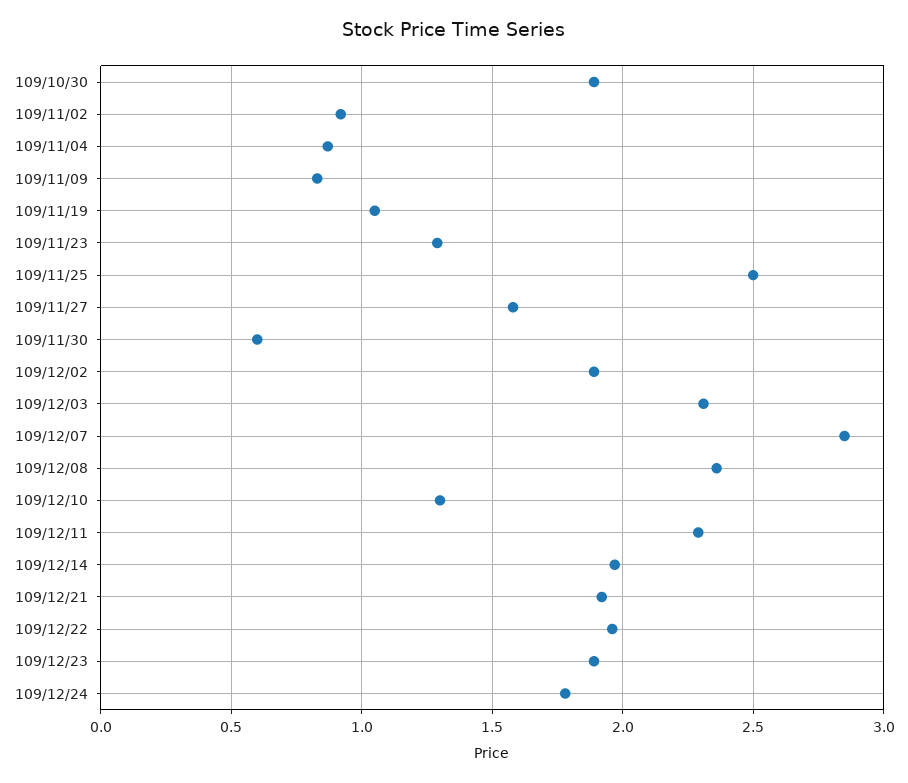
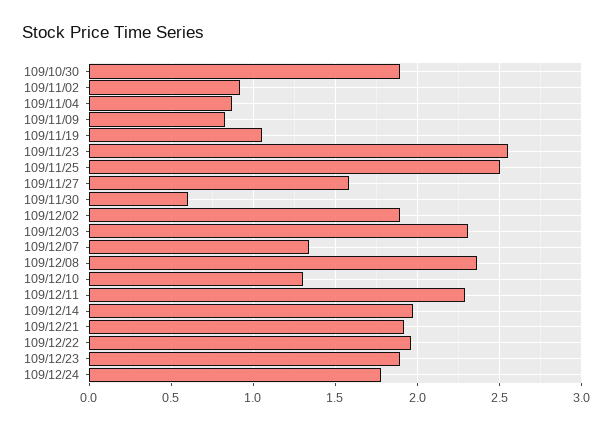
109/11/23: 1.3 -> 2.55
109/12/07: 2.85 -> 1.35

